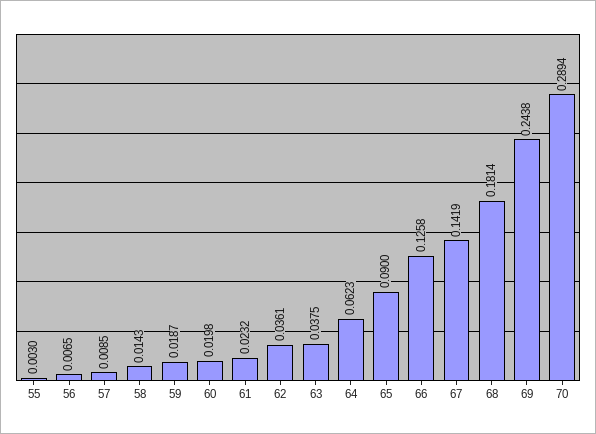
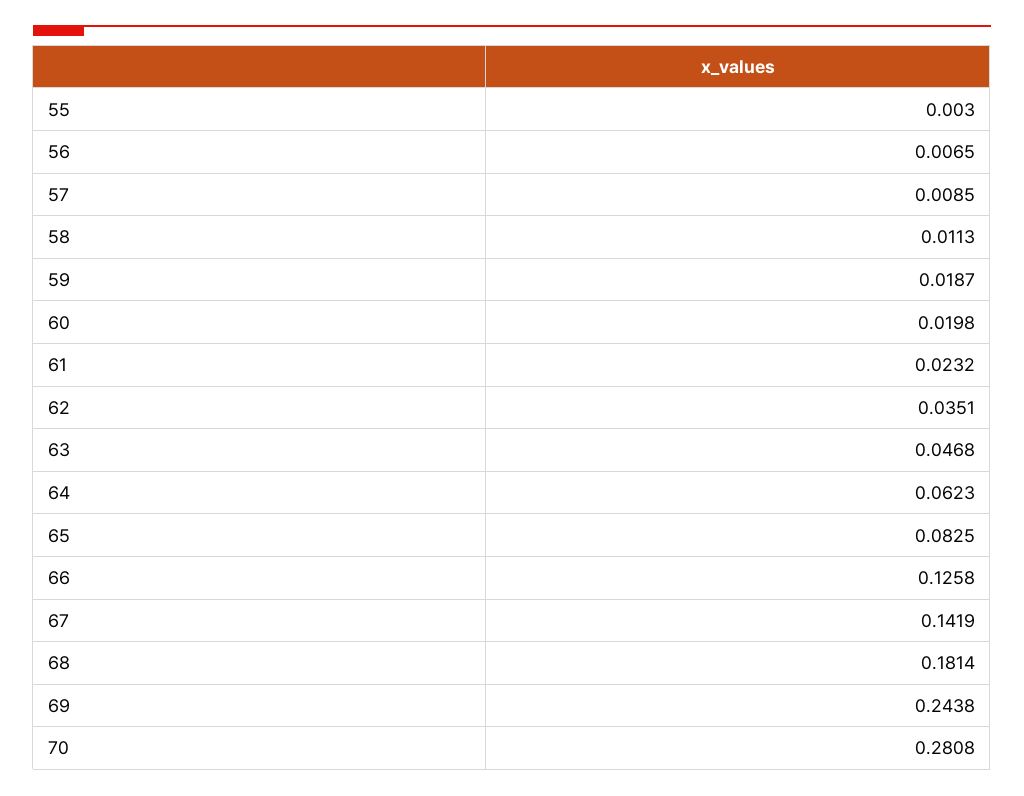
58: 0.0143 -> 0.0113
62: 0.0361 -> 0.0351
63: 0.0375 -> 0.0468
65: 0.09 -> 0.0825
70: 0.2894 -> 0.2808

